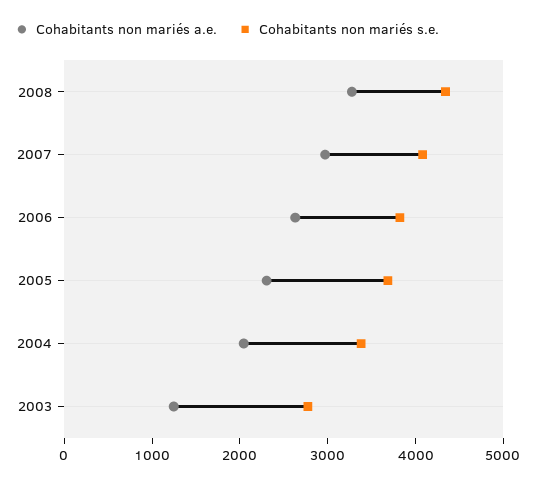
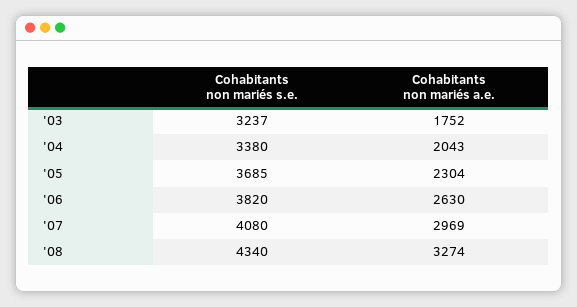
Cohabitants non mariés a.e., 2003: 1200 -> 1752
Cohabitants non mariés s.e., 2003: 2800 -> 3237

